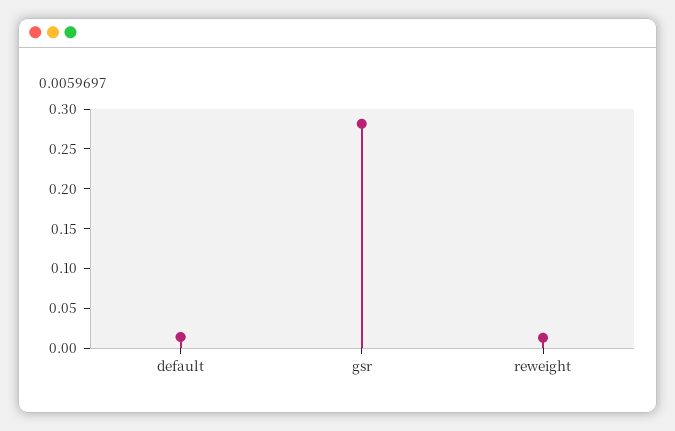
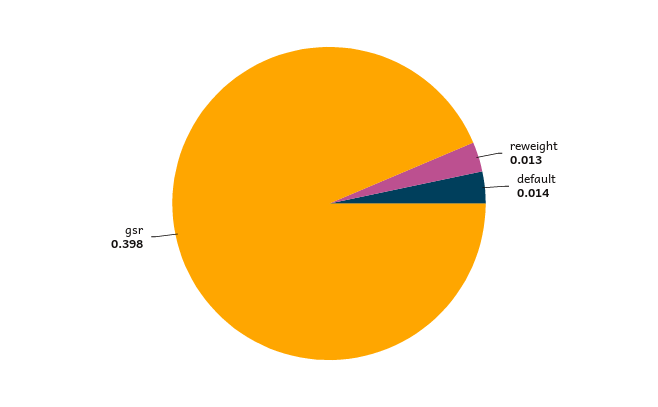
gsr: 0.275 -> 0.398

